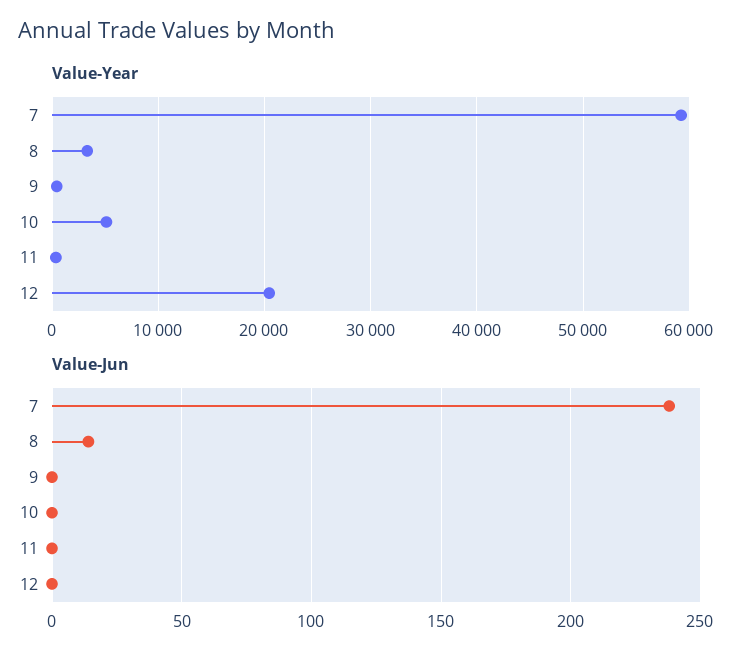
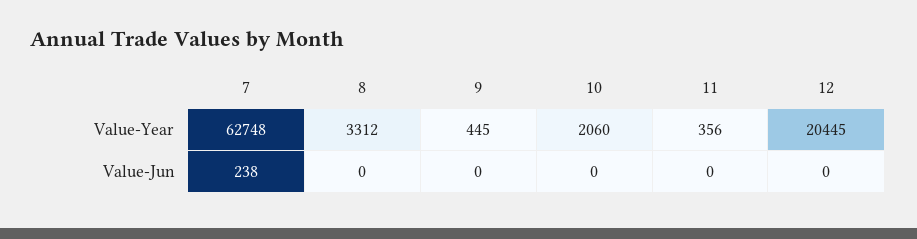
Value-Year, 7: 59000 -> 62748
Value-Year, 10: 5000 -> 2060
Value-Jun, 8: 15 -> 0

